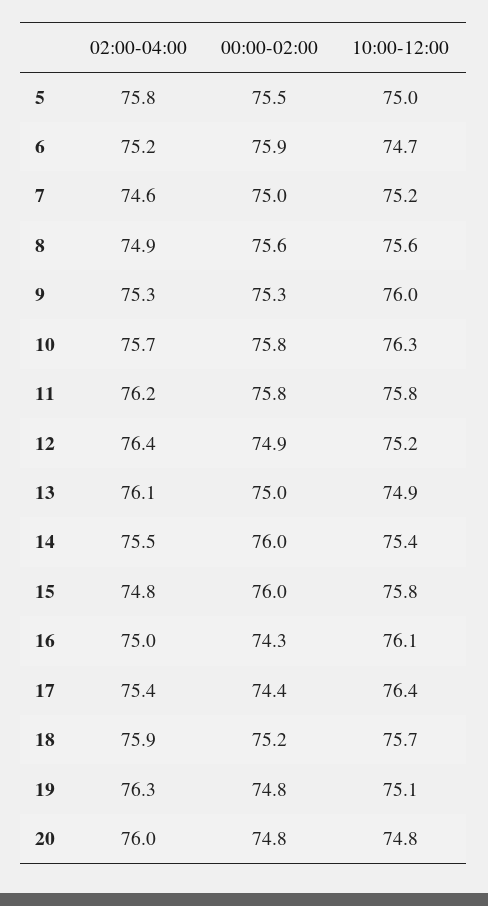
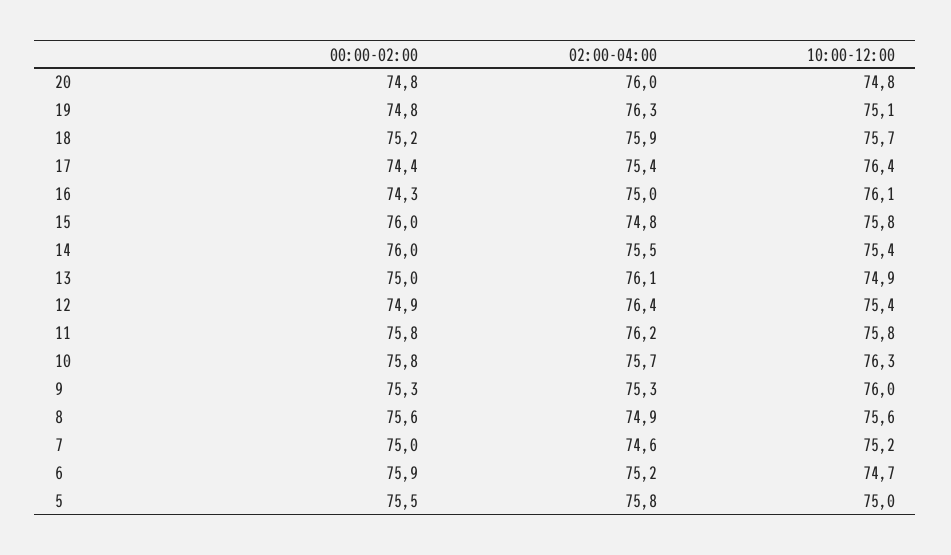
10:00-12:00, 12: 75.2 -> 75.4

